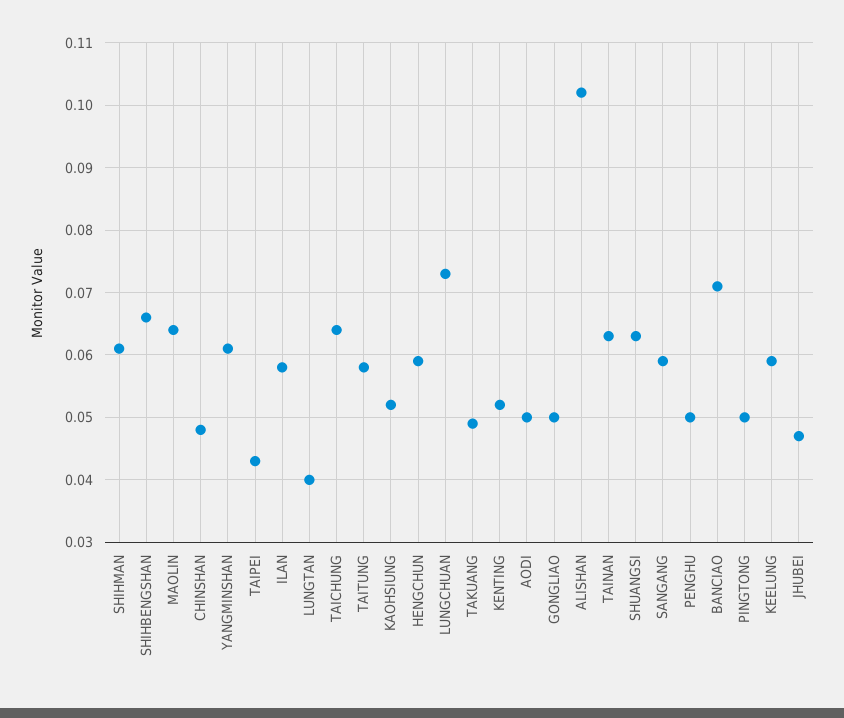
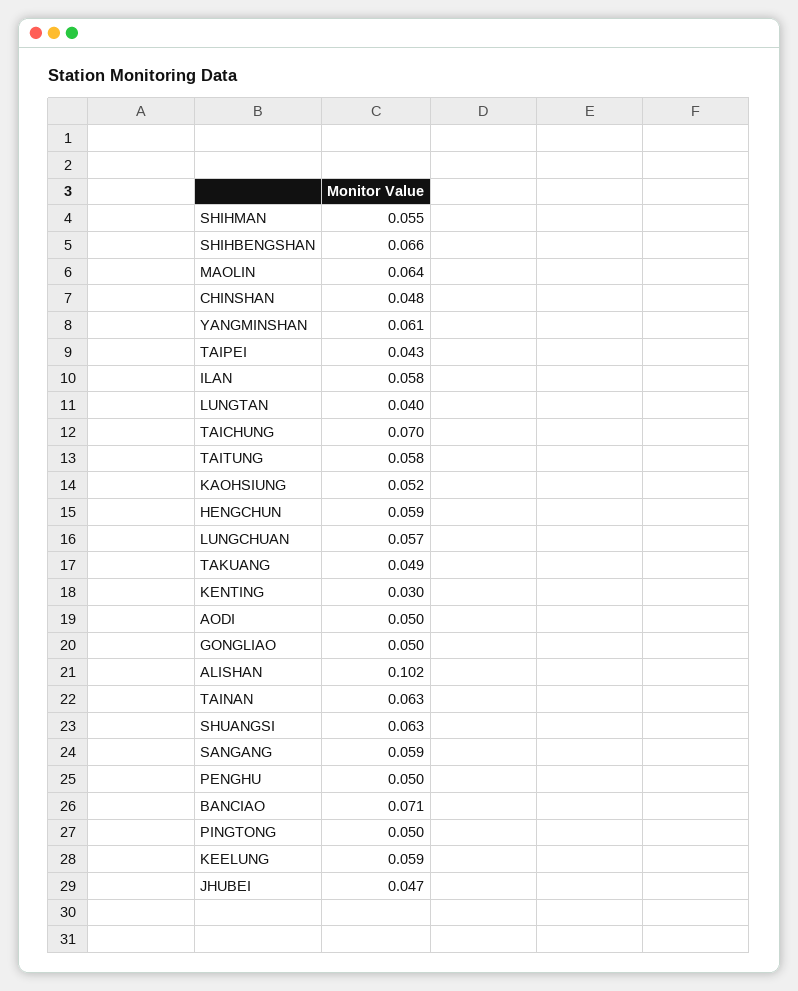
SHIHMAN: 0.061 -> 0.055
TAICHUNG: 0.064 -> 0.07
LUNGCHUAN: 0.073 -> 0.057
KENTING: 0.052 -> 0.03

